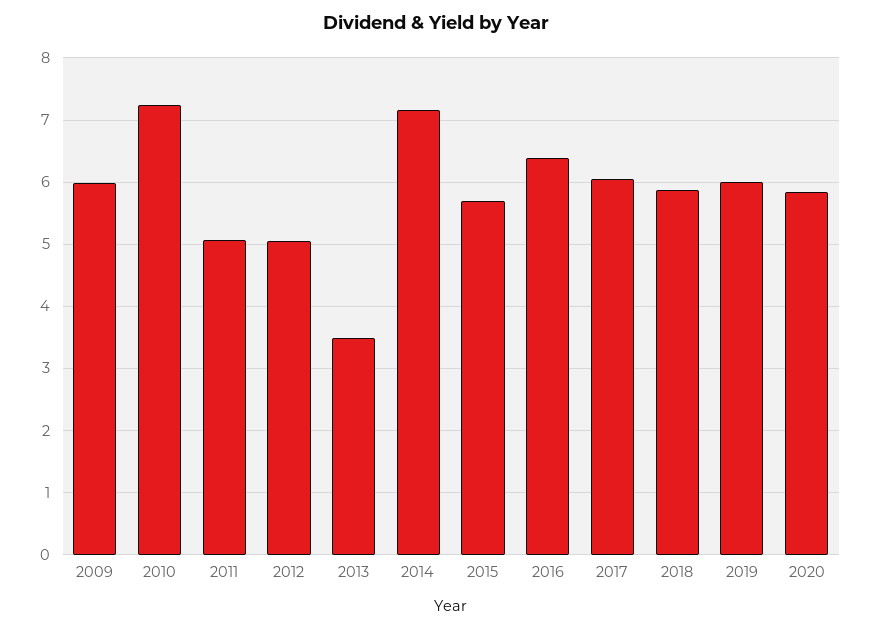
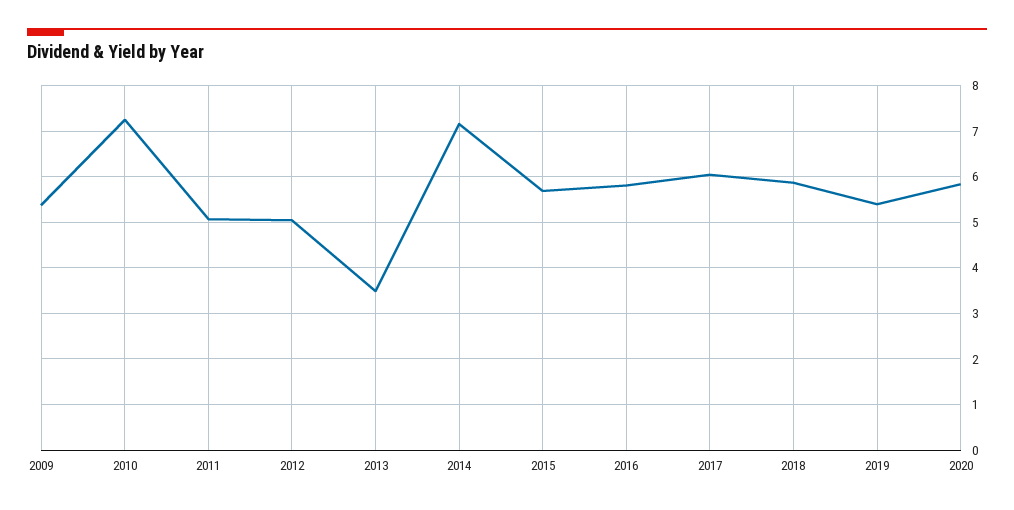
2009: 6 -> 5.4
2016: 6.4 -> 5.8
2019: 6 -> 5.4

